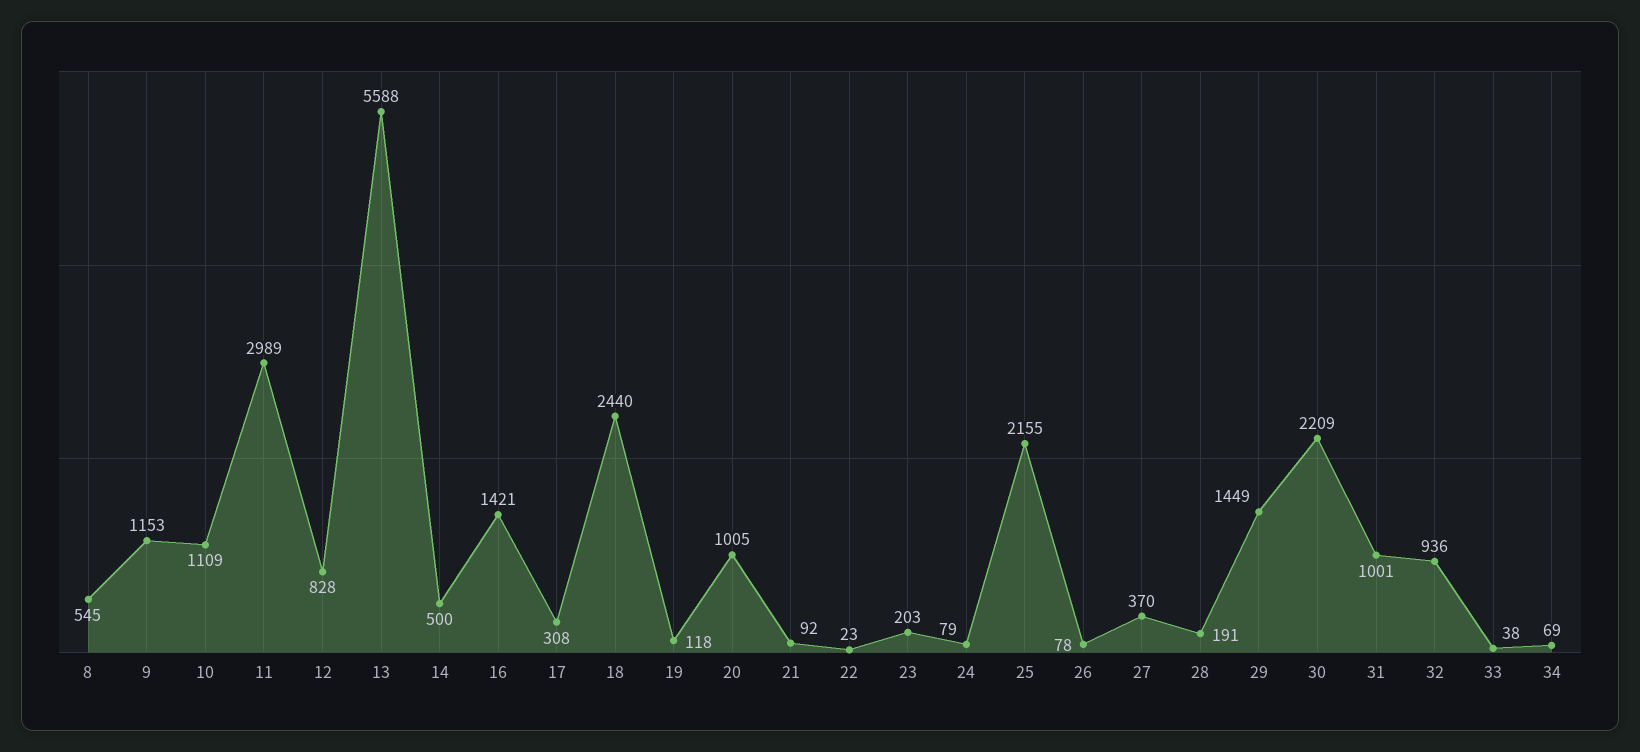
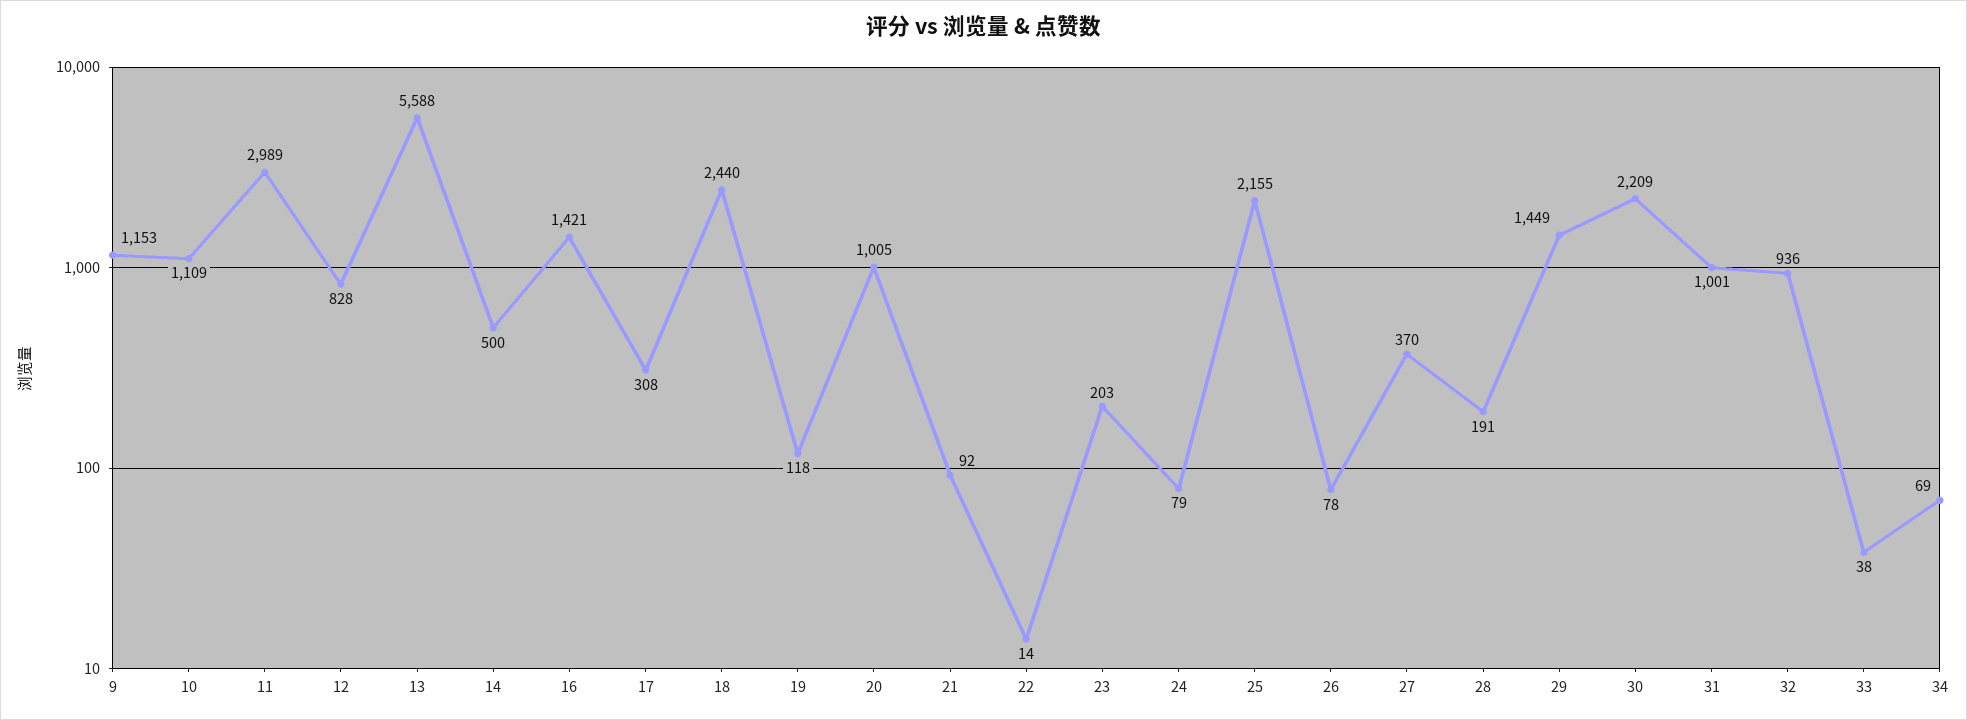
8: 545 -> none
22: 23 -> 14

